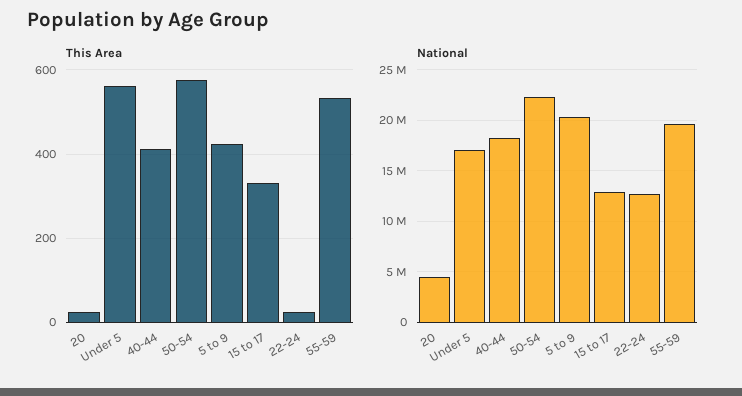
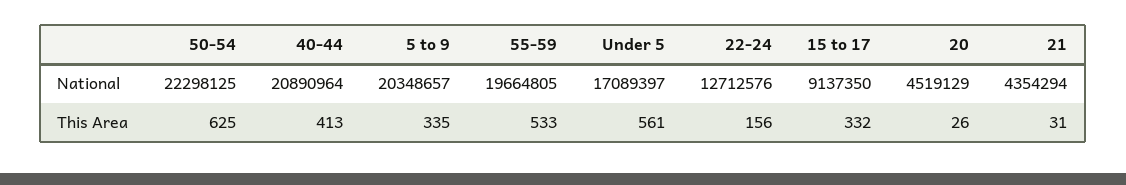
This Area, 50-54: 580 -> 625
This Area, 5 to 9: 420 -> 335
This Area, 22-24: 20 -> 156
National, 40-44: 18000000 -> 20890964
National, 15 to 17: 13000000 -> 9137350
National, 21: none -> 4354294
This Area, 21: none -> 31

